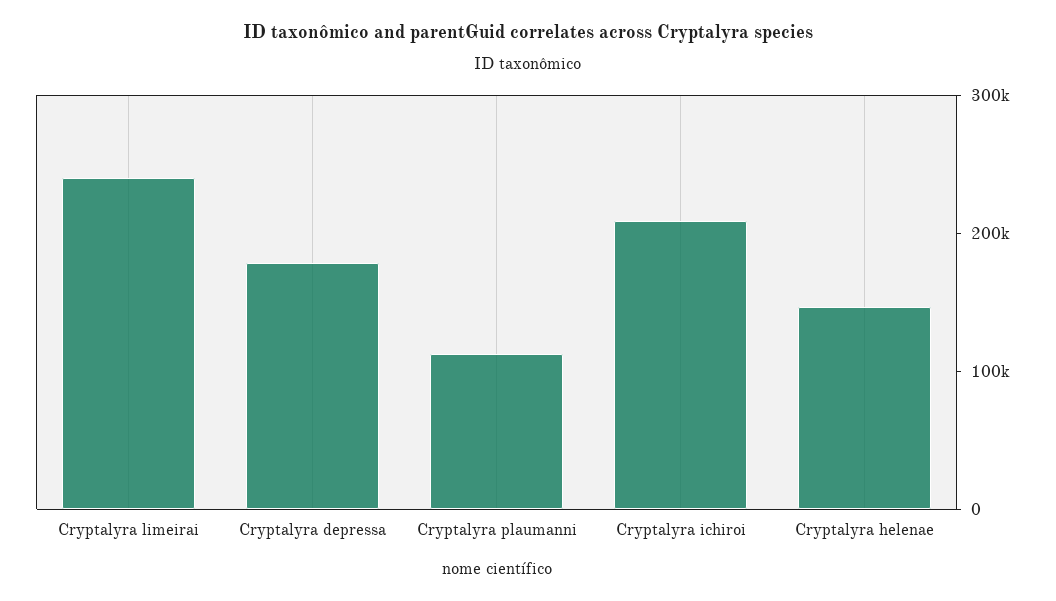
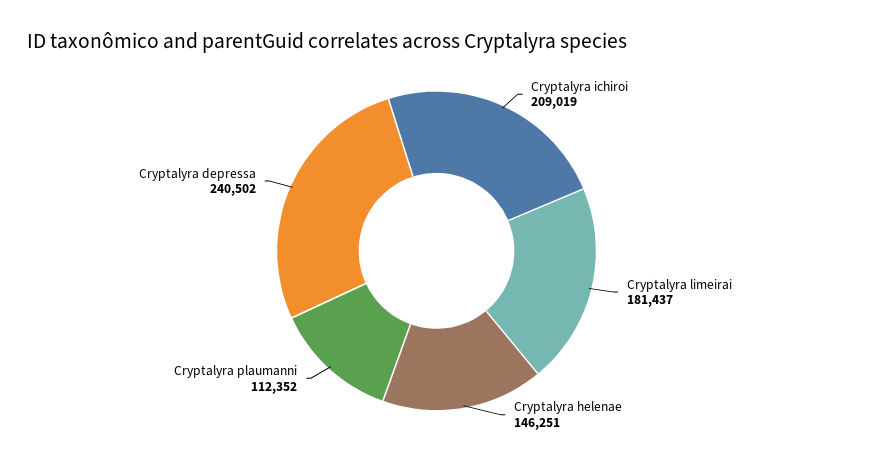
Cryptalyra limeirai: 240000 -> 181437
Cryptalyra depressa: 180000 -> 240502

